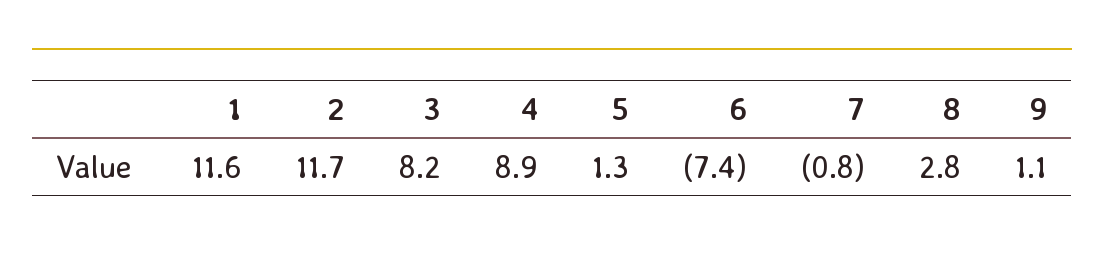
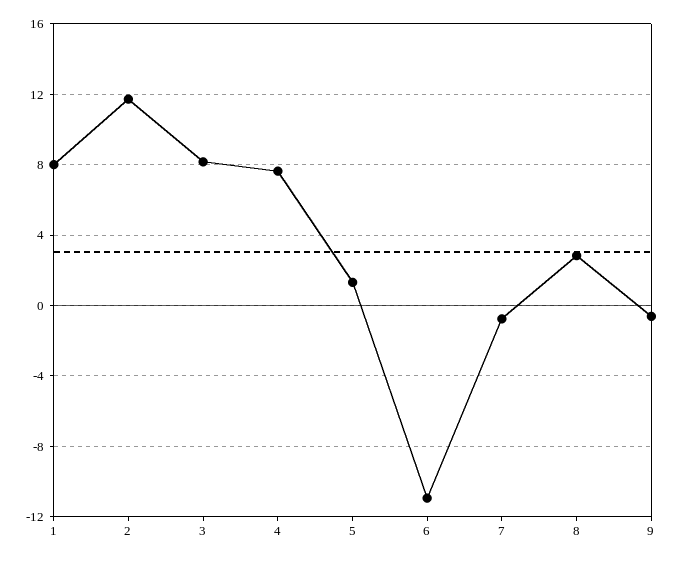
1: 11.6 -> 8
4: 8.9 -> 7.5
6: -7.4 -> -11
9: 1.1 -> -0.5

